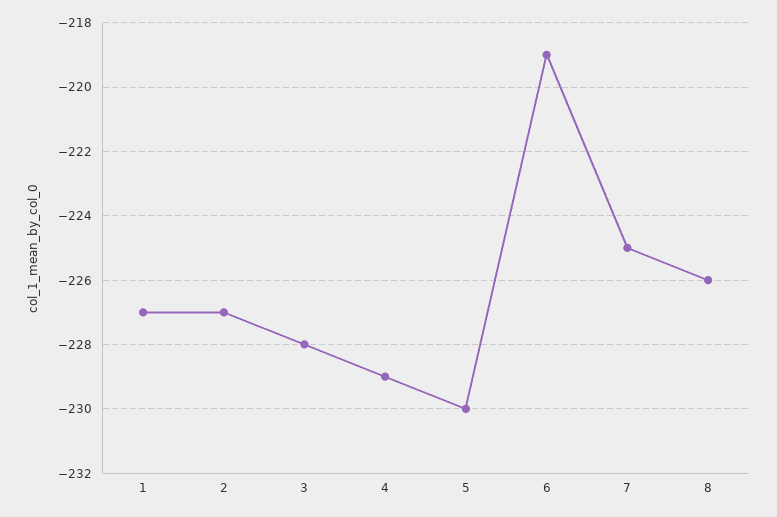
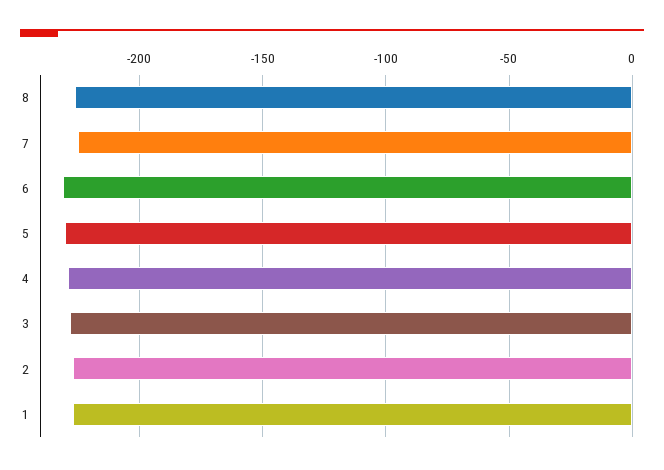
6: -219 -> -230

